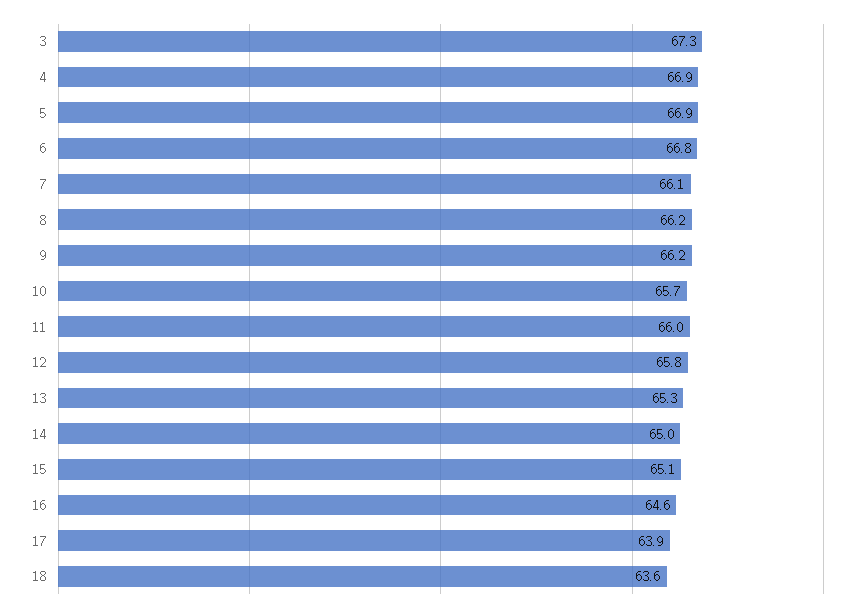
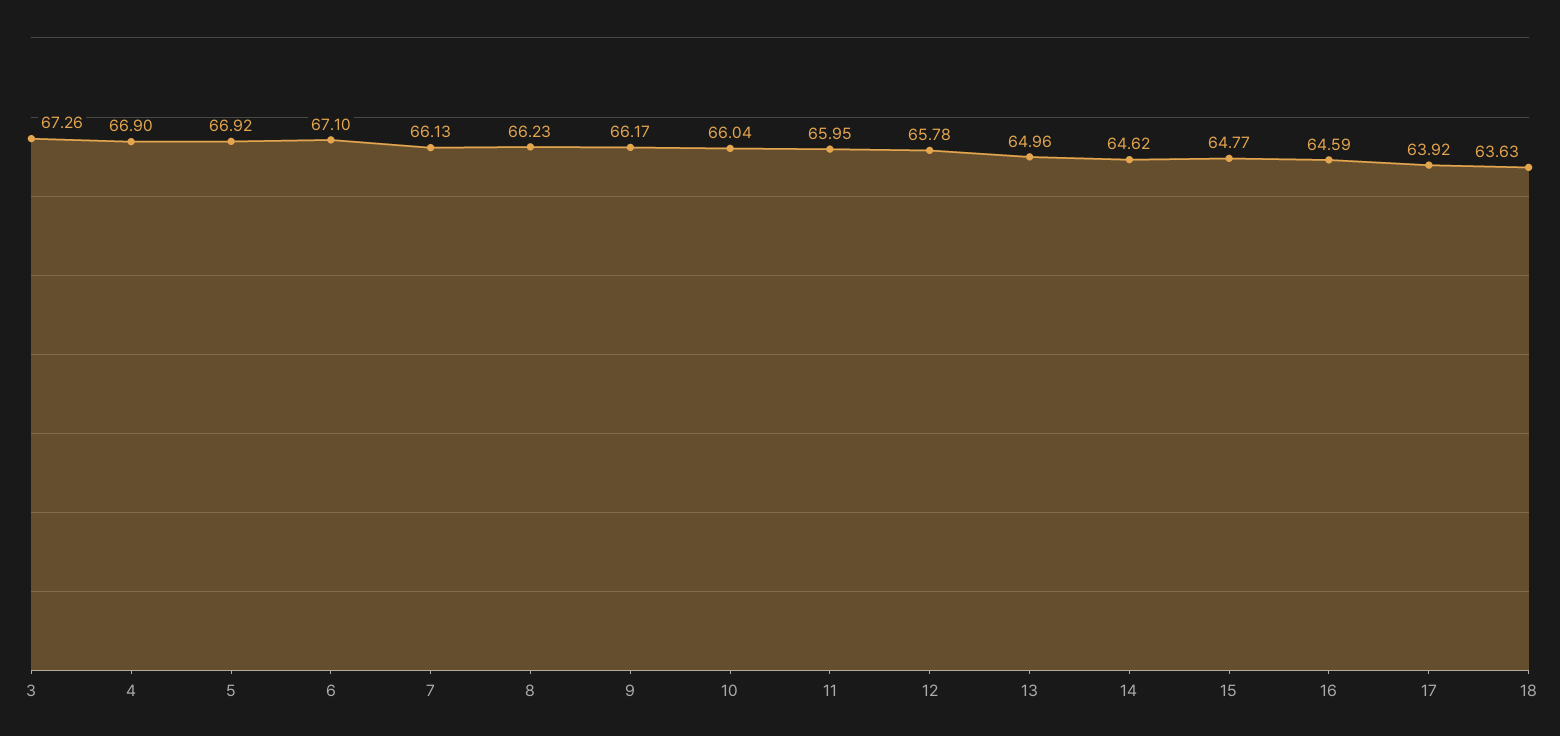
6: 66.8 -> 67.1
10: 65.7 -> 66.04
13: 65.3 -> 64.96
14: 65 -> 64.62
15: 65.1 -> 64.77

